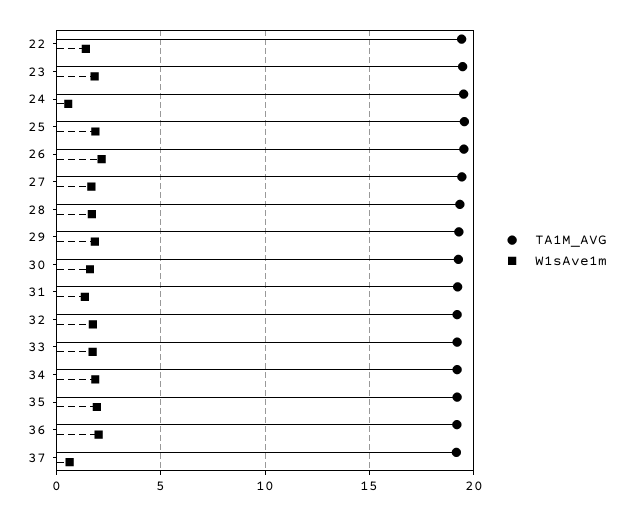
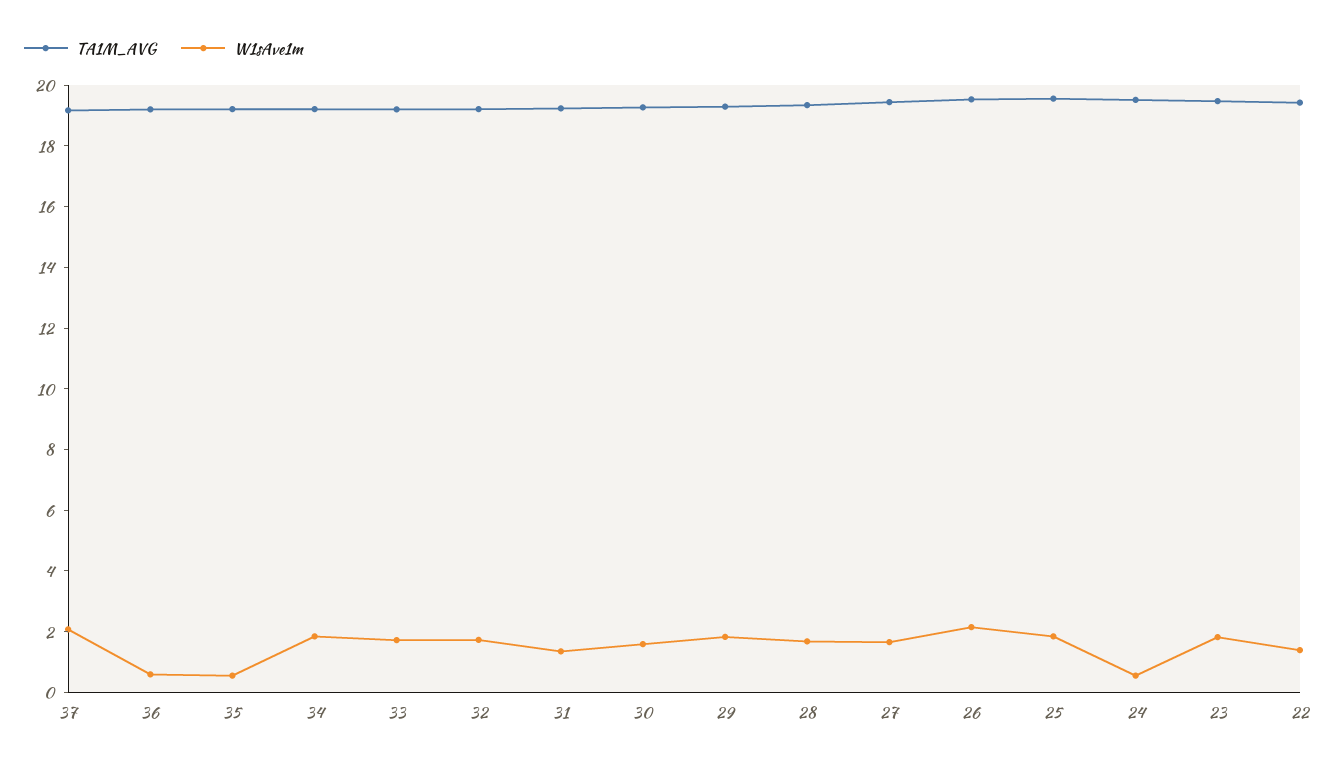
W1sAve1m, 35: 2 -> 0.5
W1sAve1m, 36: 2 -> 0.5
W1sAve1m, 37: 0.5 -> 2

